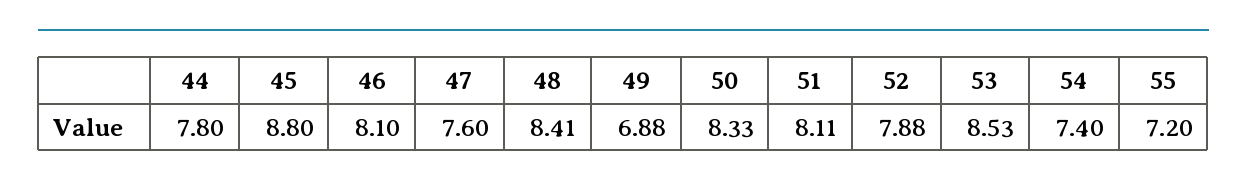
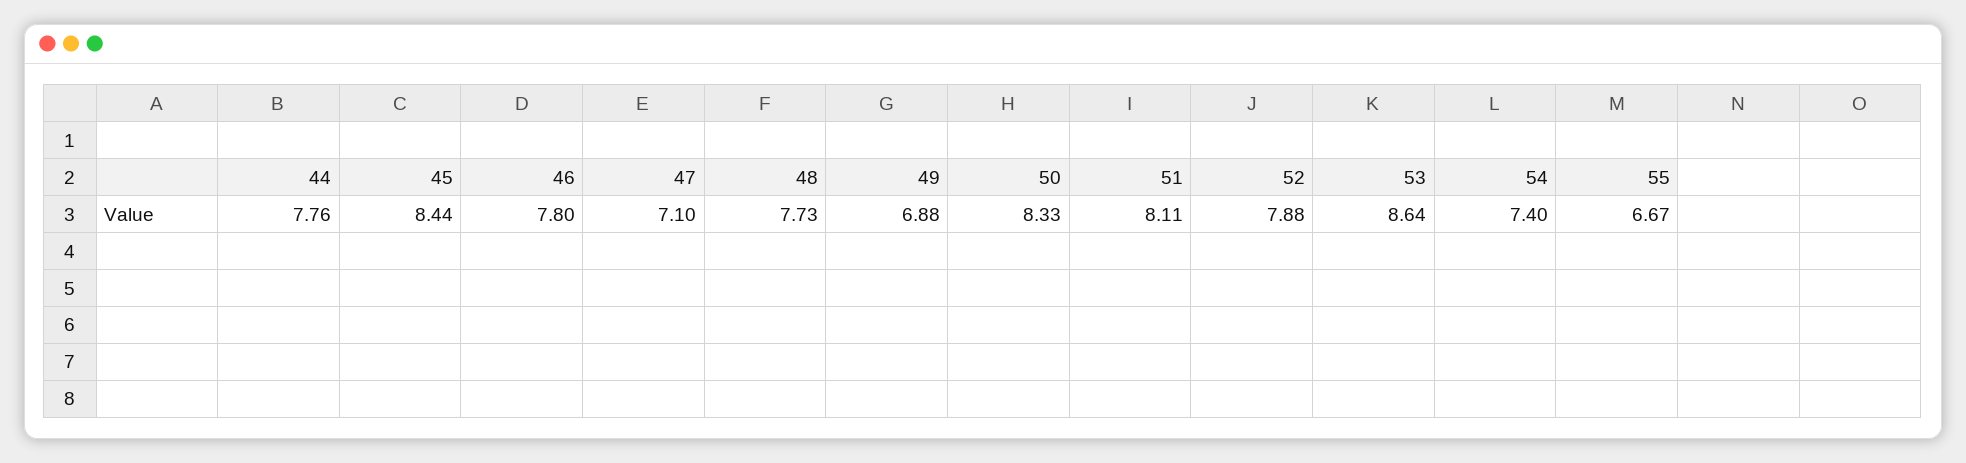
44: 7.8 -> 7.76
45: 8.8 -> 8.44
46: 8.1 -> 7.8
47: 7.6 -> 7.1
48: 8.41 -> 7.73
53: 8.53 -> 8.64
55: 7.2 -> 6.67

